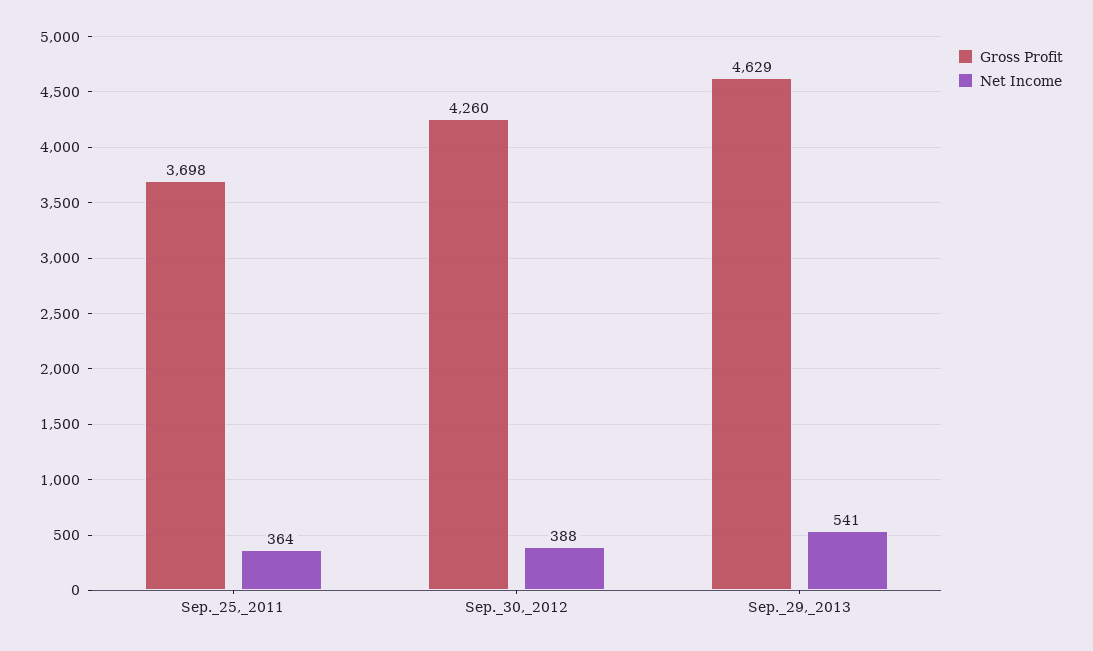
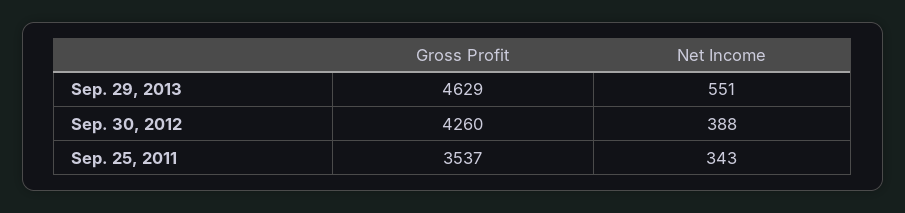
Gross Profit, Sep._25,_2011: 3698 -> 3537
Net Income, Sep._25,_2011: 364 -> 343
Net Income, Sep._29,_2013: 541 -> 551

